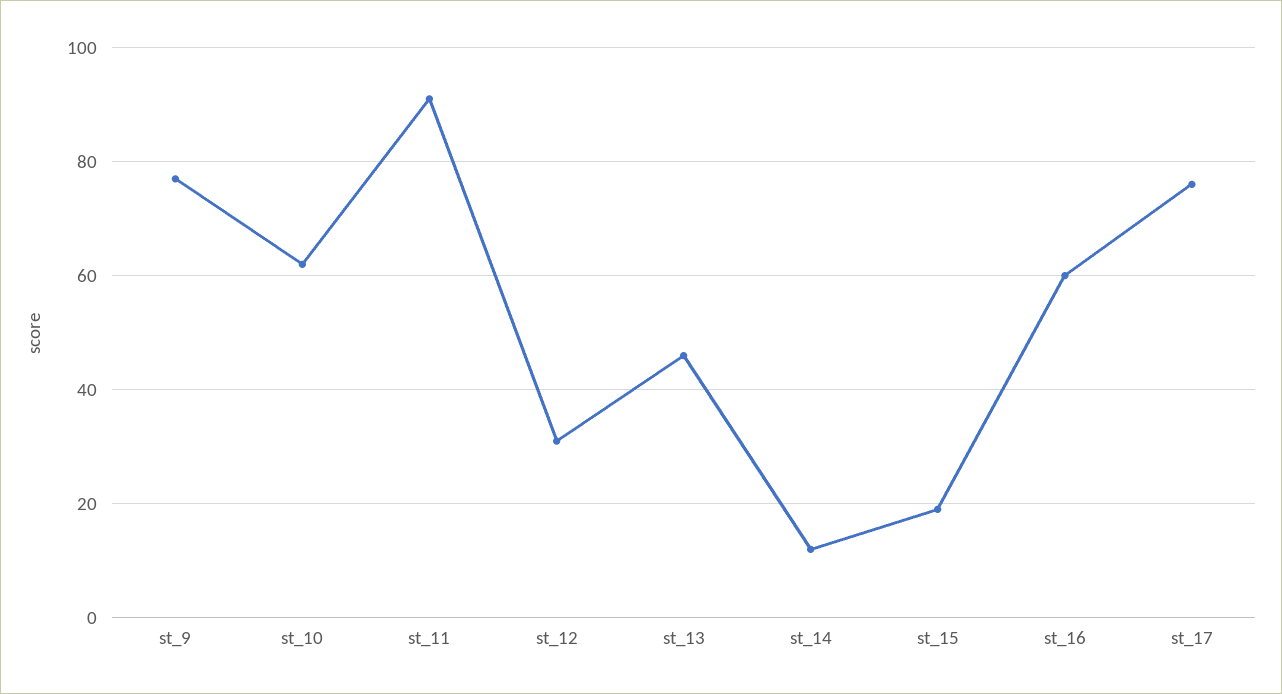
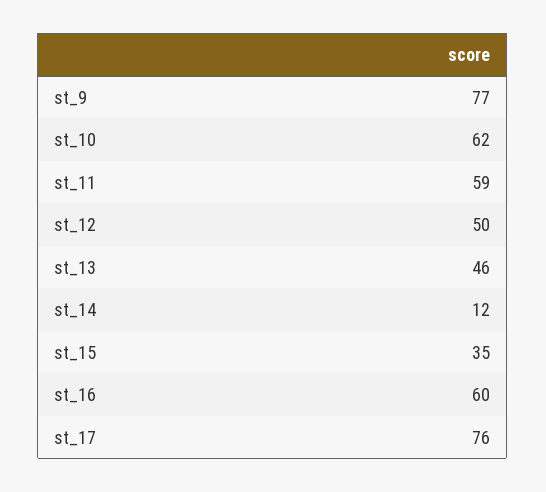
st_11: 90 -> 59
st_12: 30 -> 50
st_15: 20 -> 35

